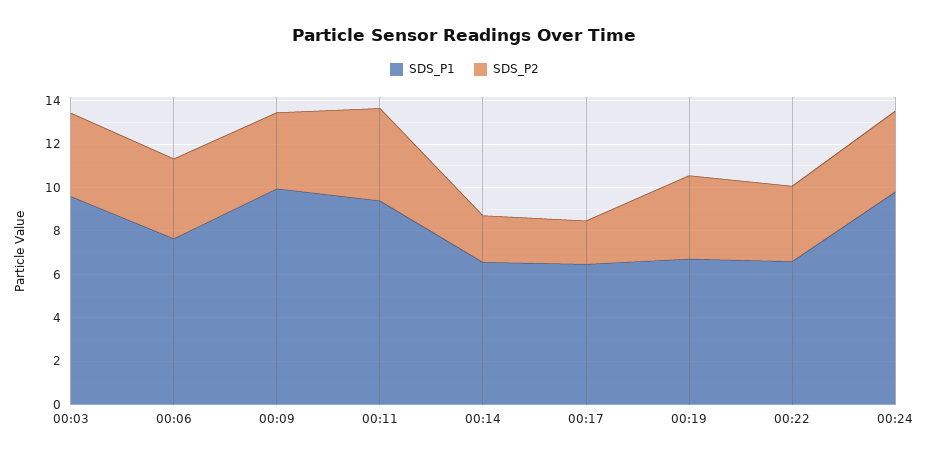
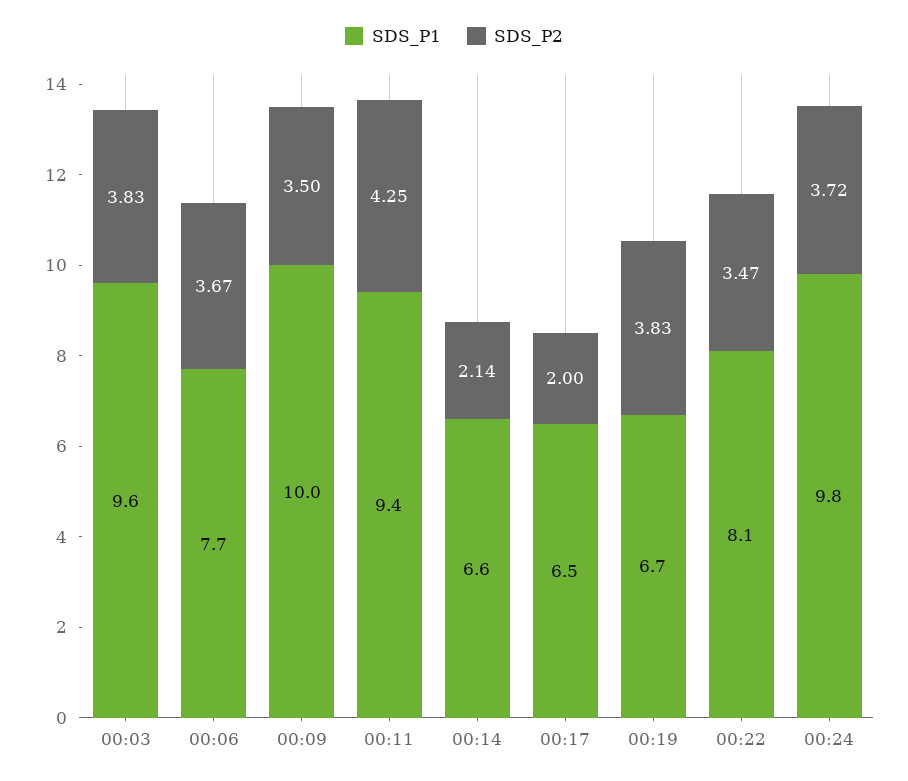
SDS_P1, 00:22: 6.5 -> 8.1

